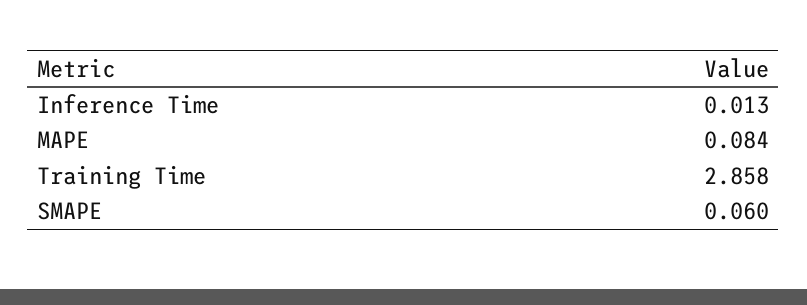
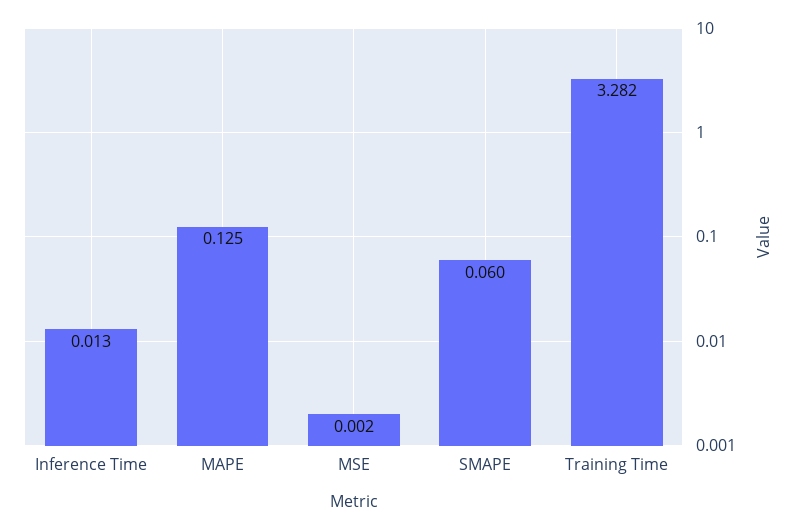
MAPE: 0.084 -> 0.125
Training Time: 2.858 -> 3.282
MSE: none -> 0.002

